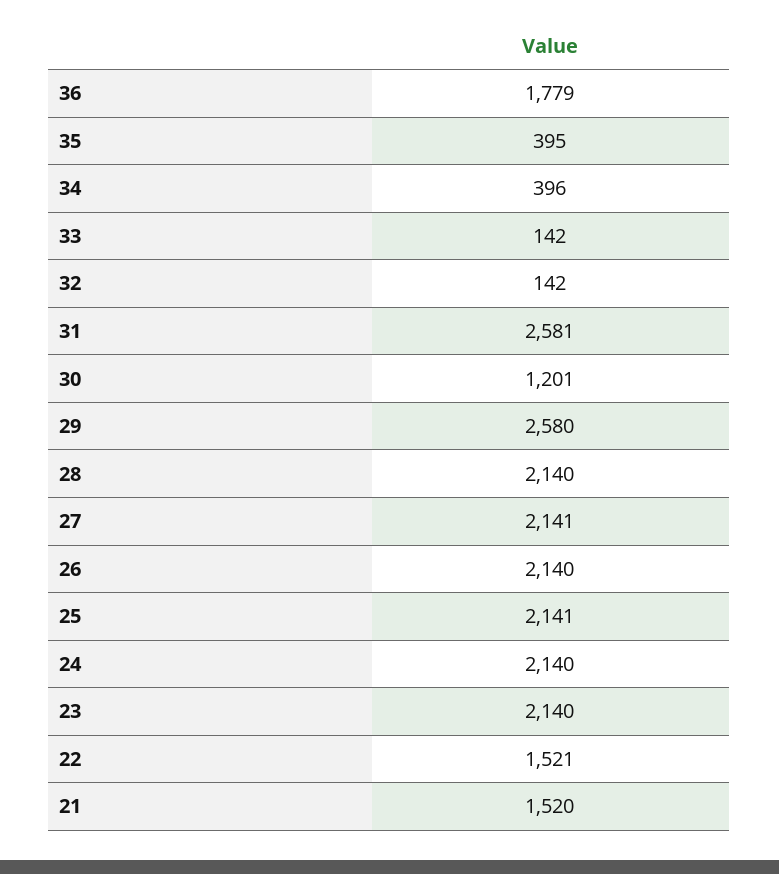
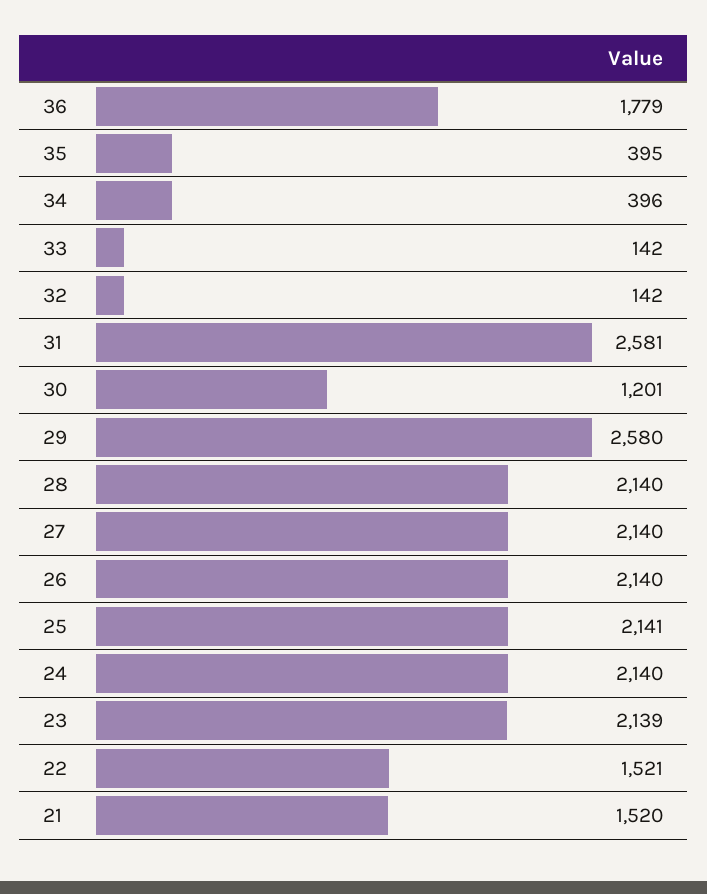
27: 2141 -> 2140
23: 2140 -> 2139

